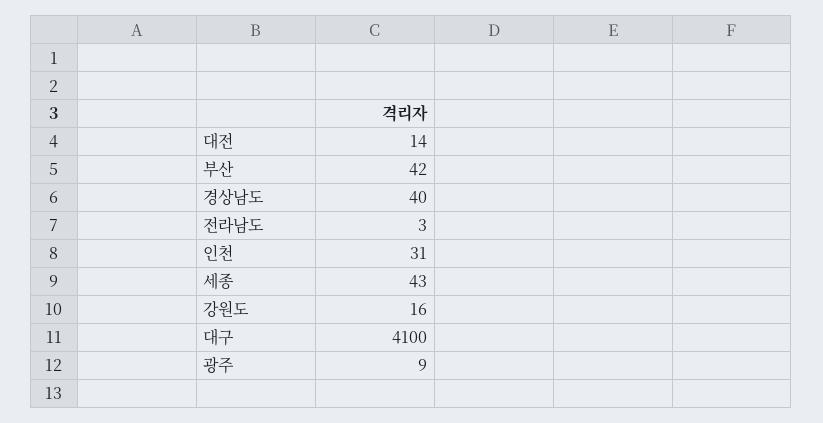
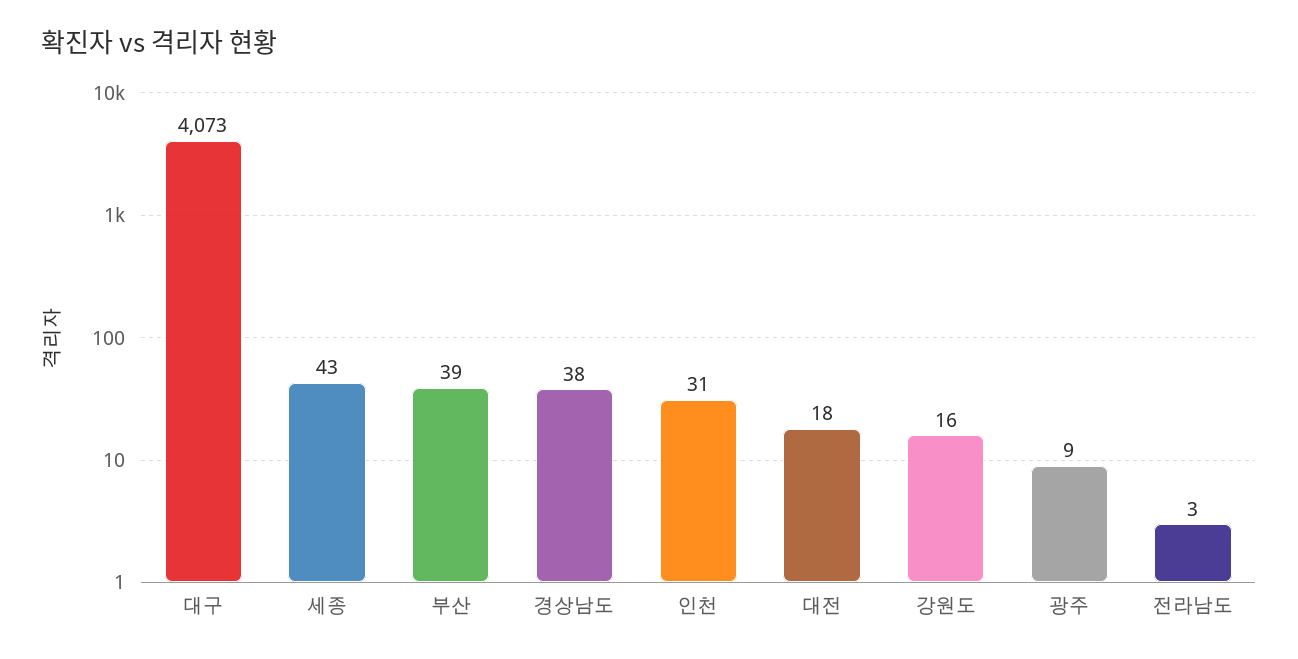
대전: 14 -> 18
부산: 42 -> 39
경상남도: 40 -> 38
대구: 4100 -> 4073

